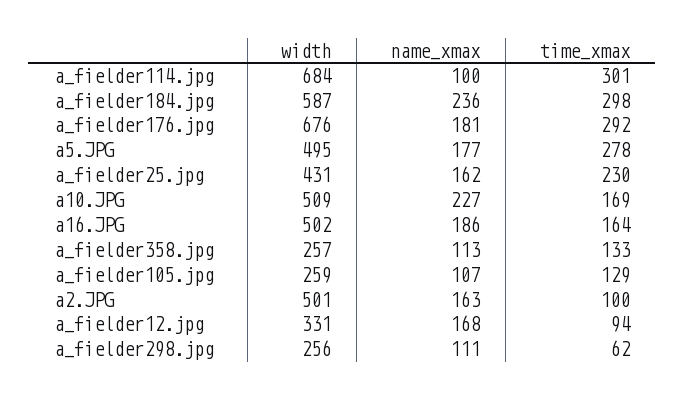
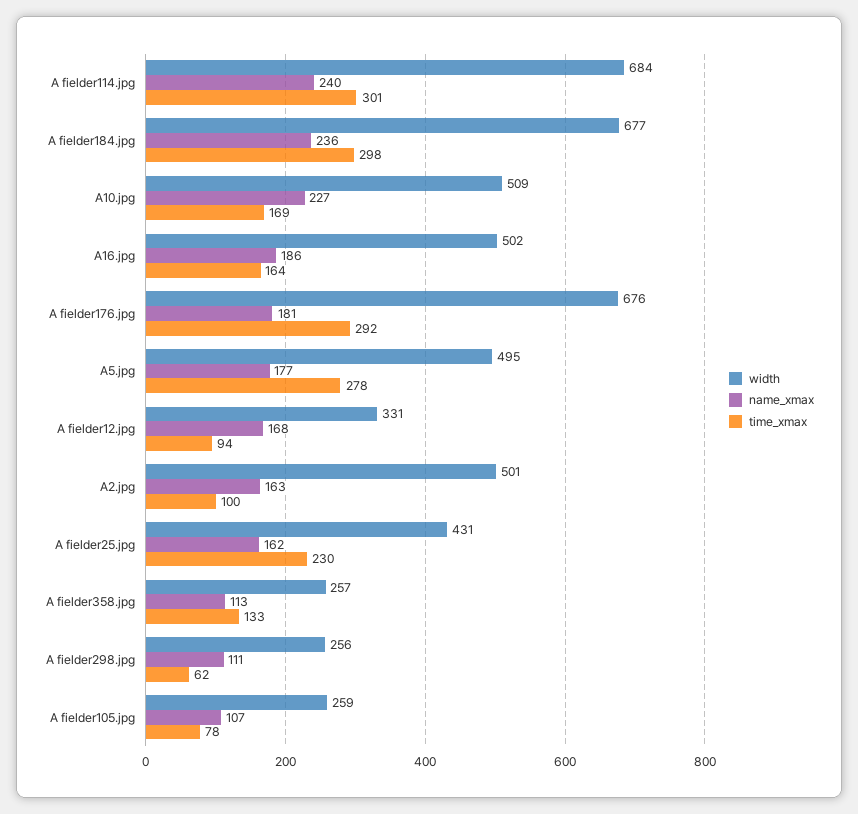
name_xmax, a_fielder114.jpg: 100 -> 240
width, a_fielder184.jpg: 587 -> 677
time_xmax, a_fielder105.jpg: 129 -> 78

